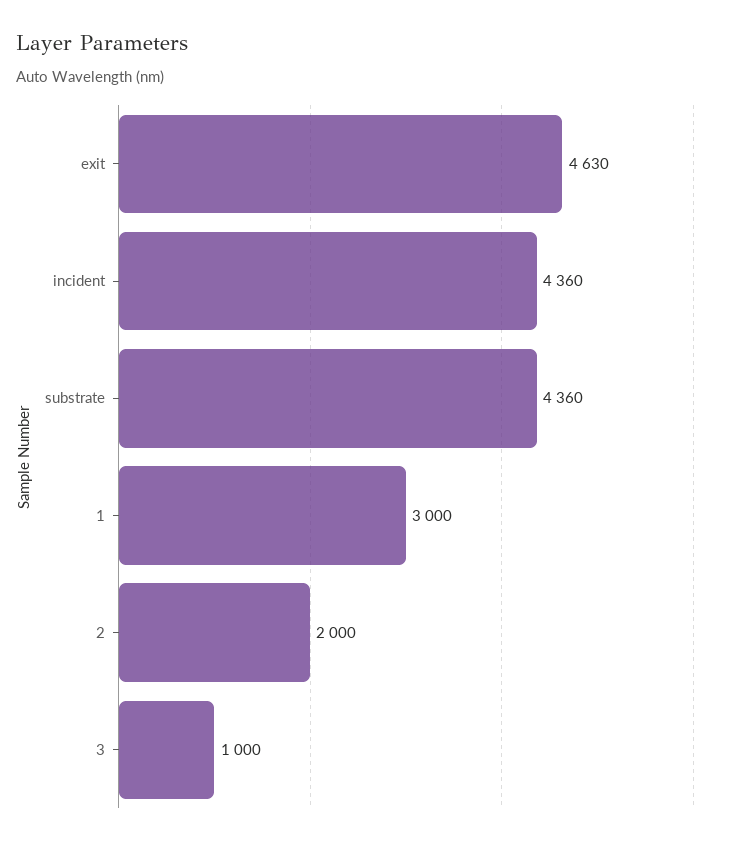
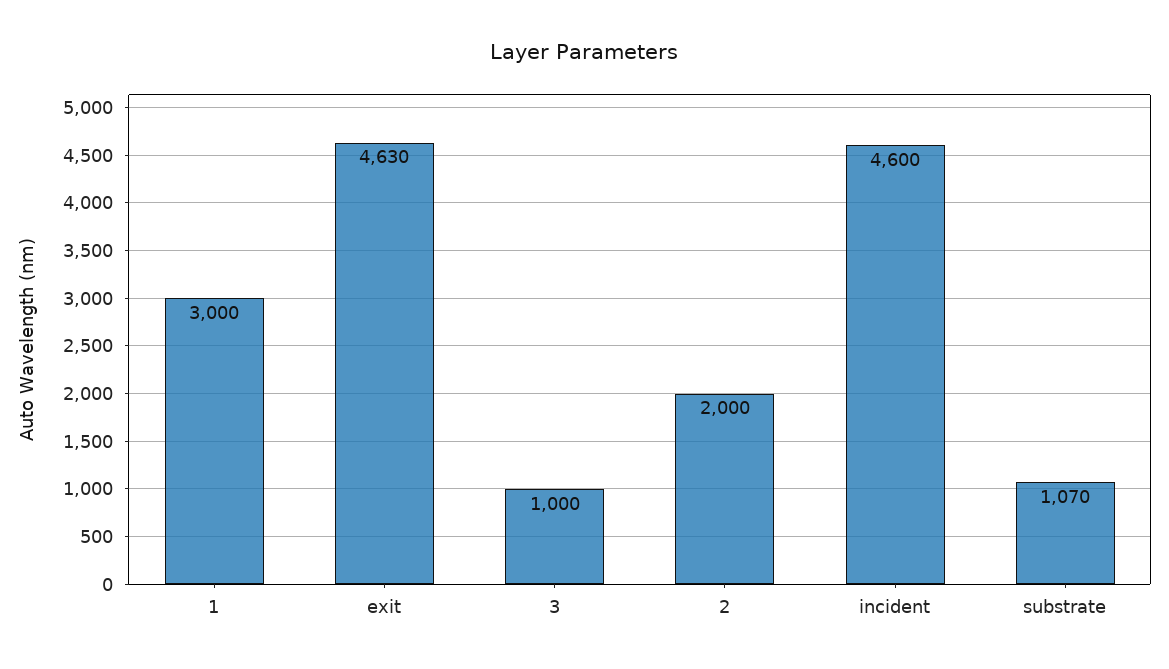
incident: 4360 -> 4600
substrate: 4360 -> 1070

